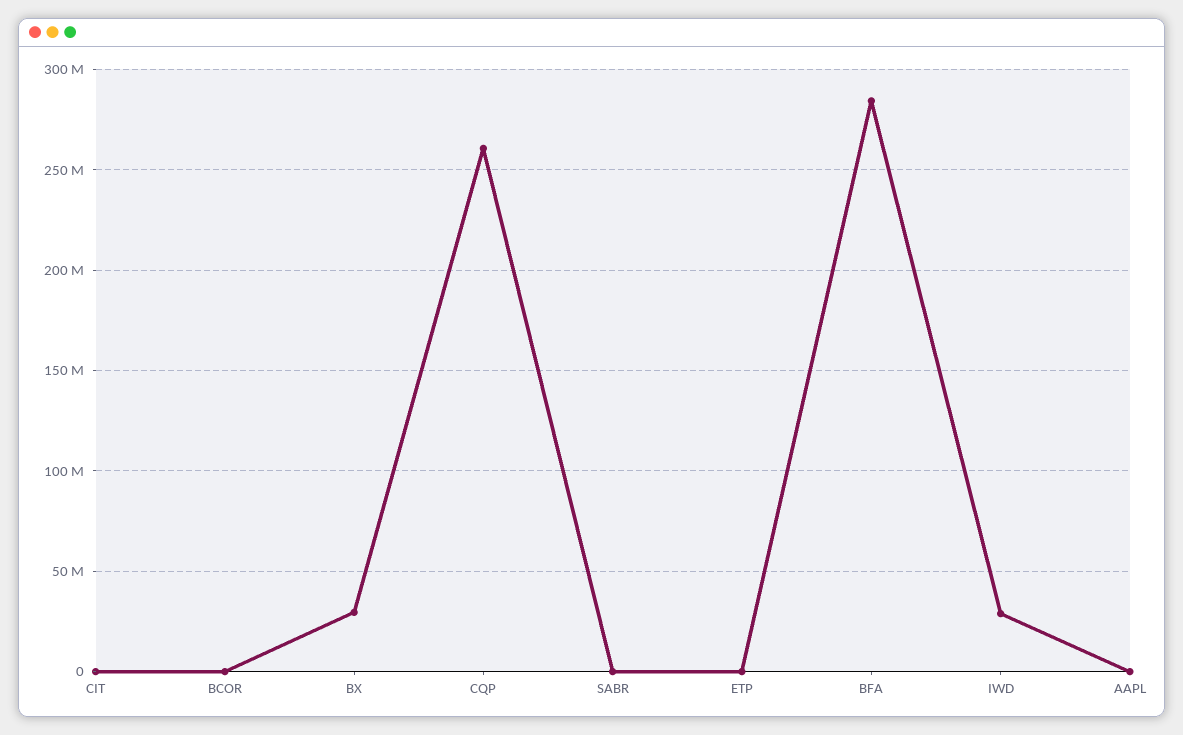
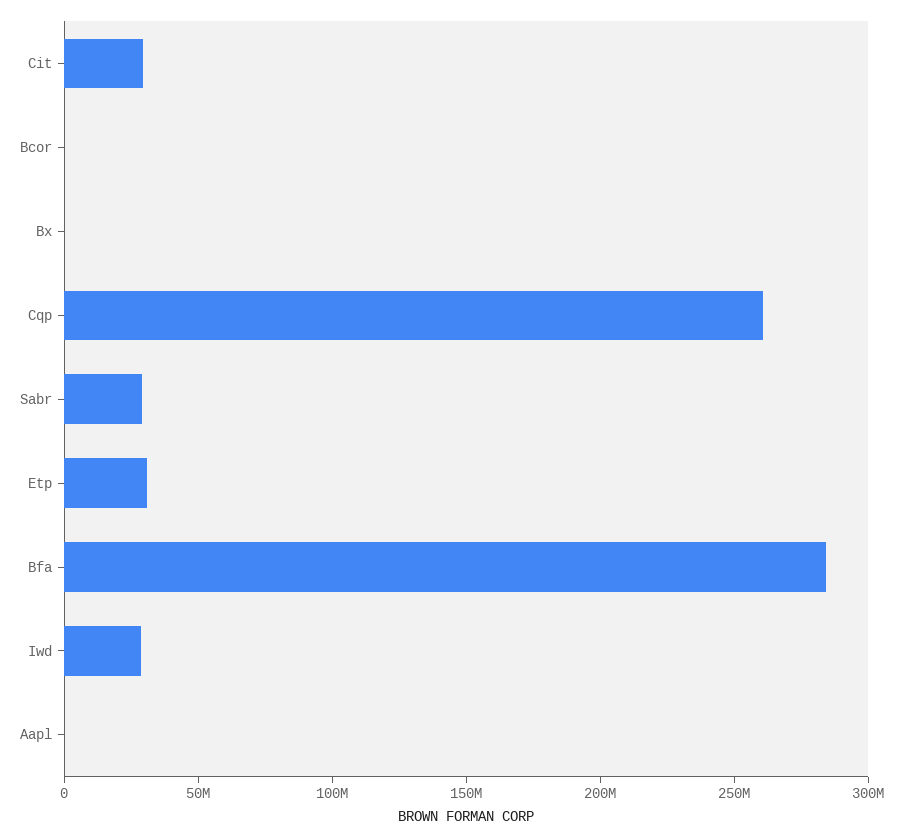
CIT: 0 -> 30000000
BX: 30000000 -> 0
SABR: 0 -> 30000000
ETP: 0 -> 30000000

